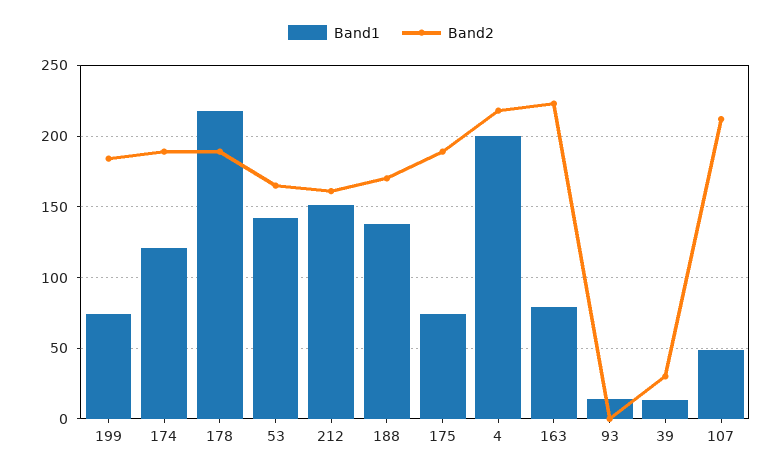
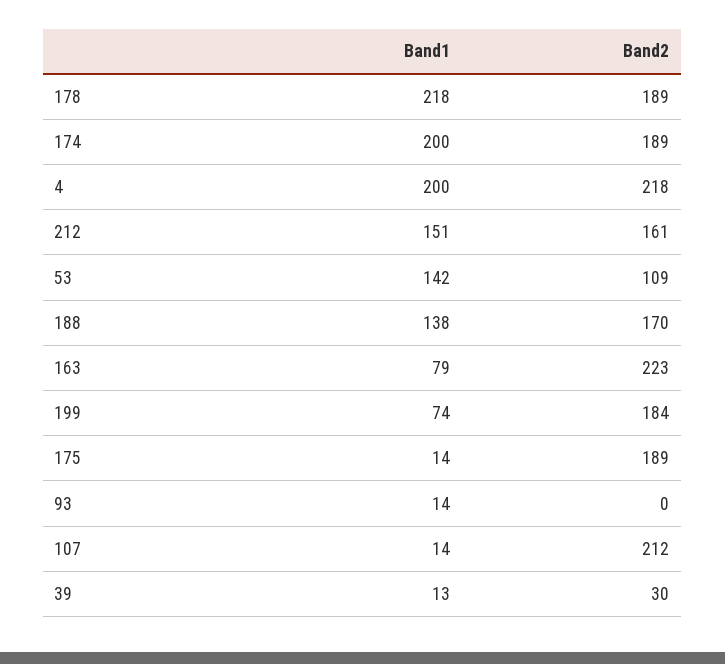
Band1, 174: 120 -> 200
Band2, 53: 165 -> 109
Band1, 175: 75 -> 14
Band1, 107: 50 -> 14

